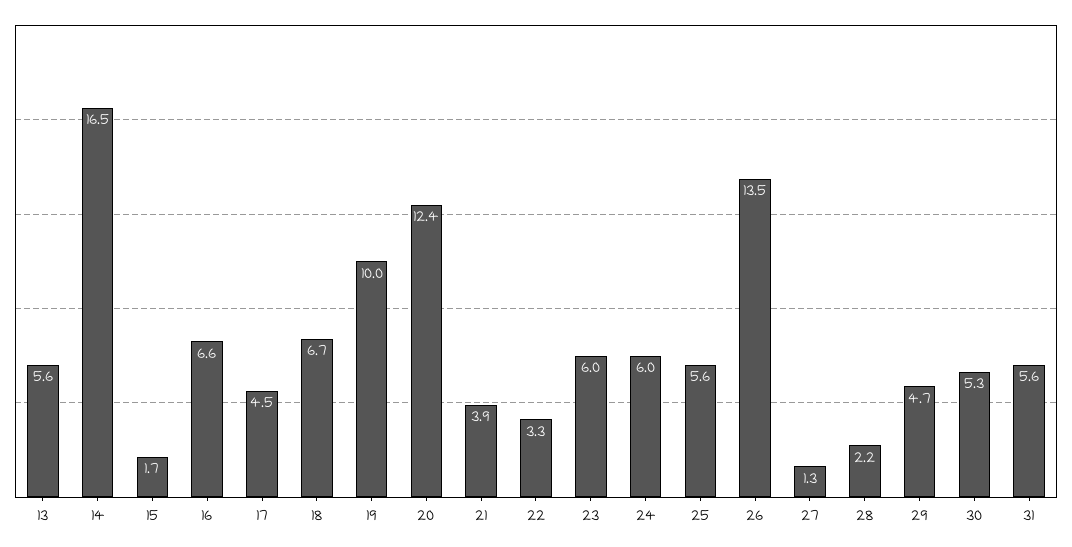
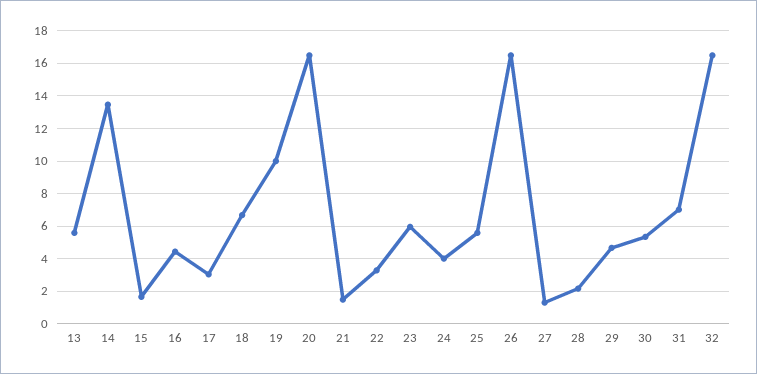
14: 16.5 -> 13.5
16: 6.6 -> 4.5
17: 4.5 -> 3
20: 12.4 -> 16.5
21: 3.9 -> 1.5
24: 6 -> 4
26: 13.5 -> 16.5
31: 5.6 -> 7
32: none -> 16.5

